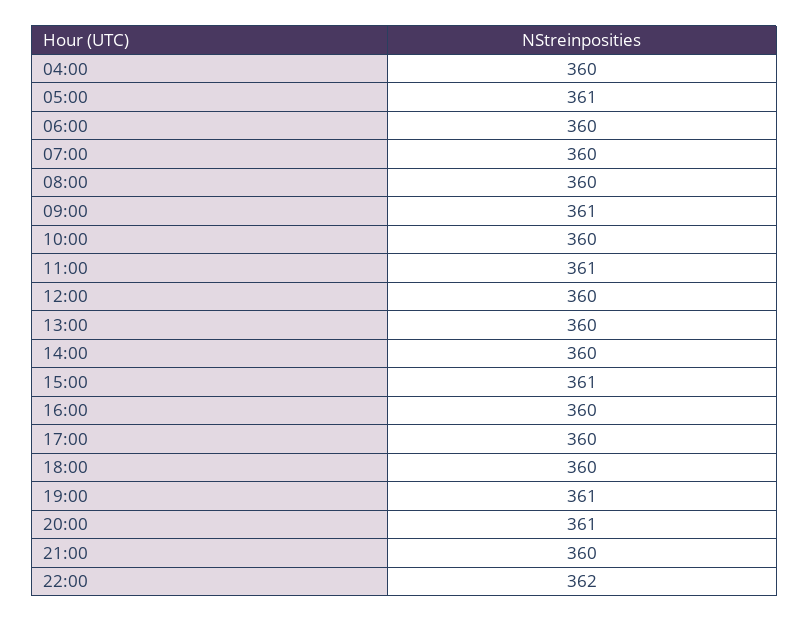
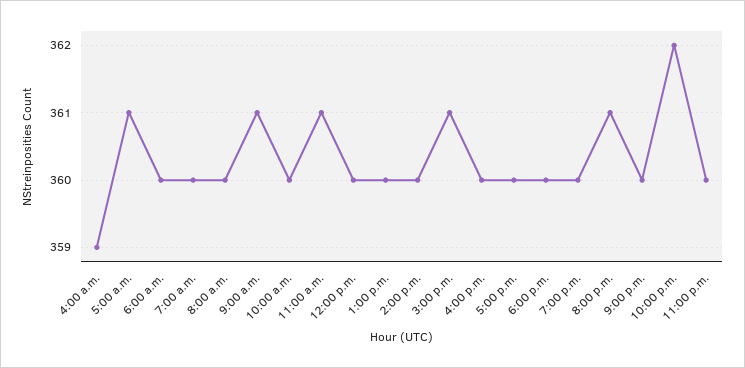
04:00: 360 -> 359
19:00: 361 -> 360
11:00 p.m.: none -> 360

